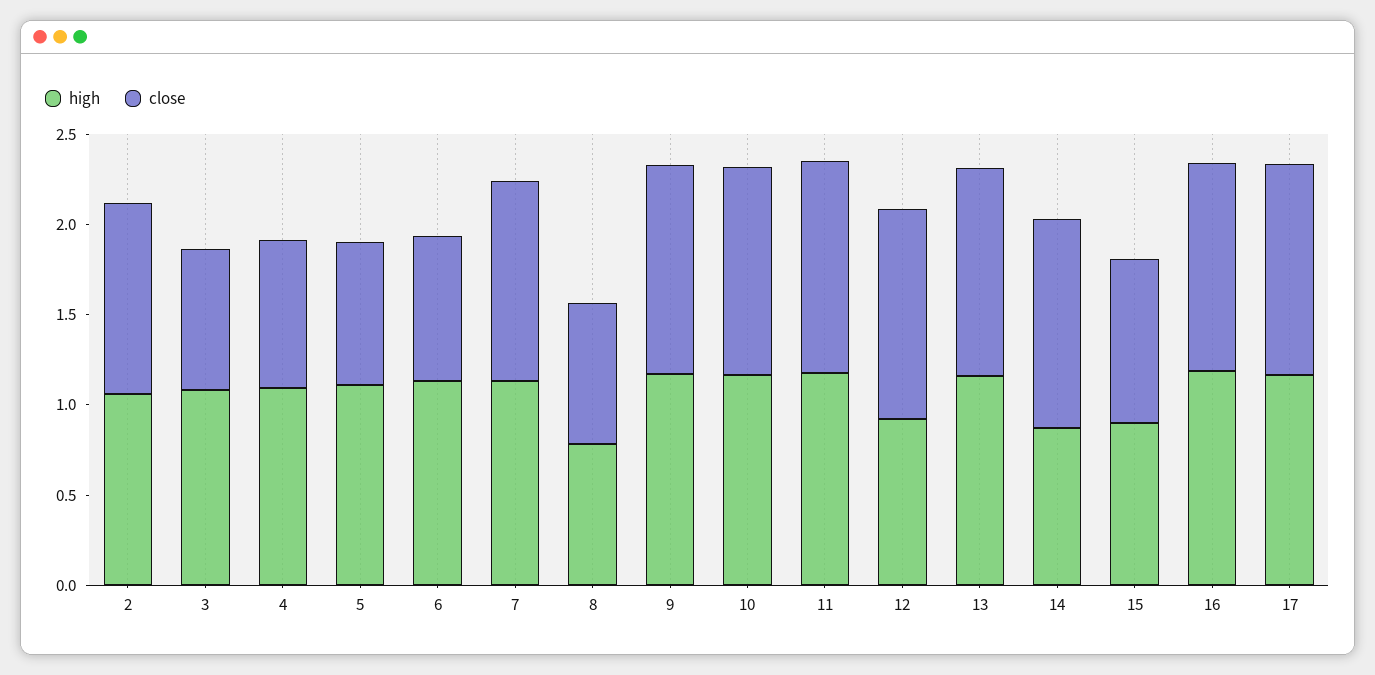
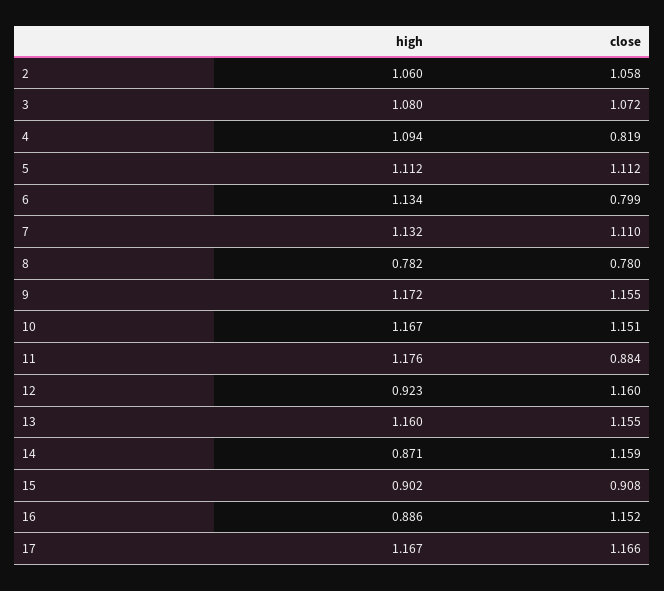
close, 3: 0.8 -> 1.072
close, 5: 0.8 -> 1.112
close, 11: 1.2 -> 0.884
high, 16: 1.2 -> 0.886

